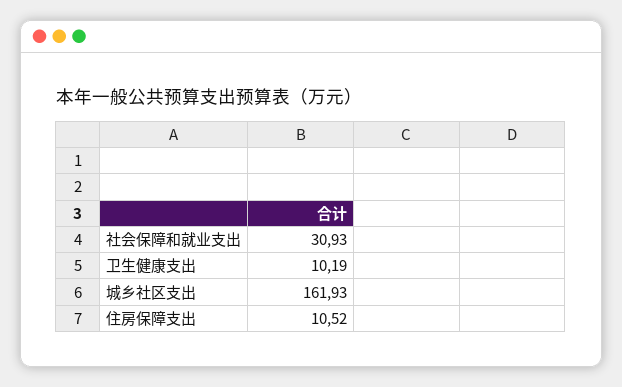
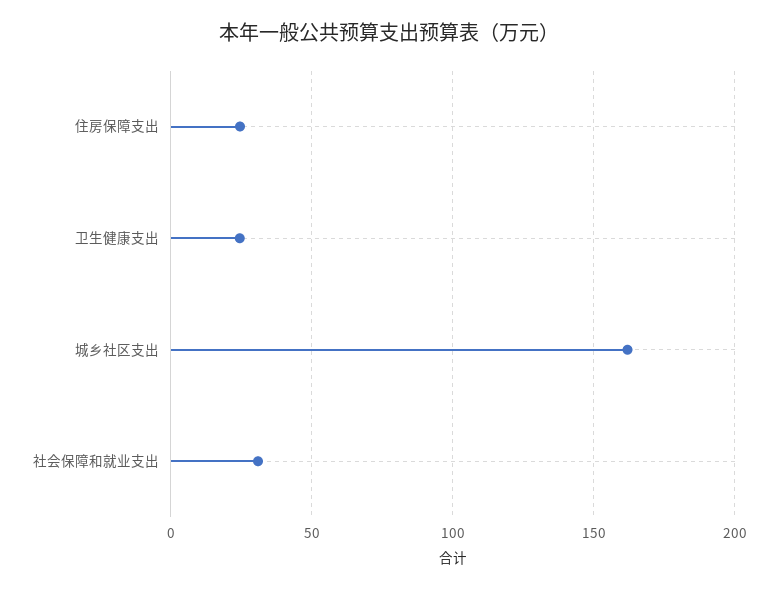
卫生健康支出: 10.19 -> 25
住房保障支出: 10.52 -> 25

